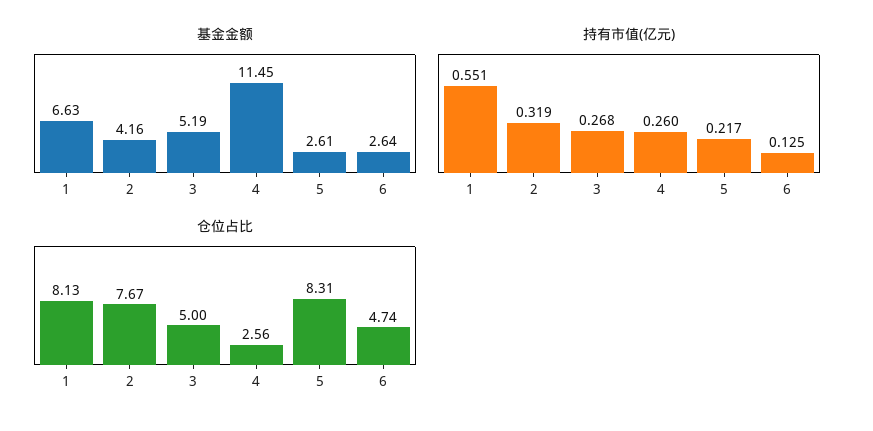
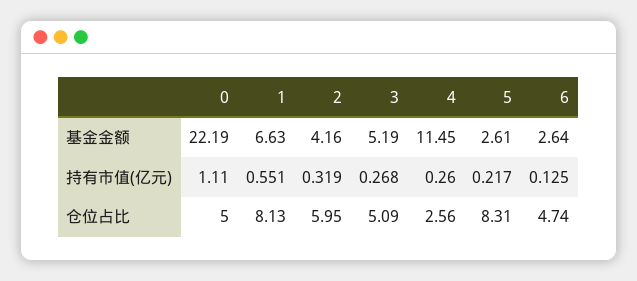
仓位占比, 2: 7.67 -> 5.95
仓位占比, 3: 5 -> 5.09
基金金额, 0: none -> 22.19
持有市值(亿元), 0: none -> 1.11
仓位占比, 0: none -> 5

